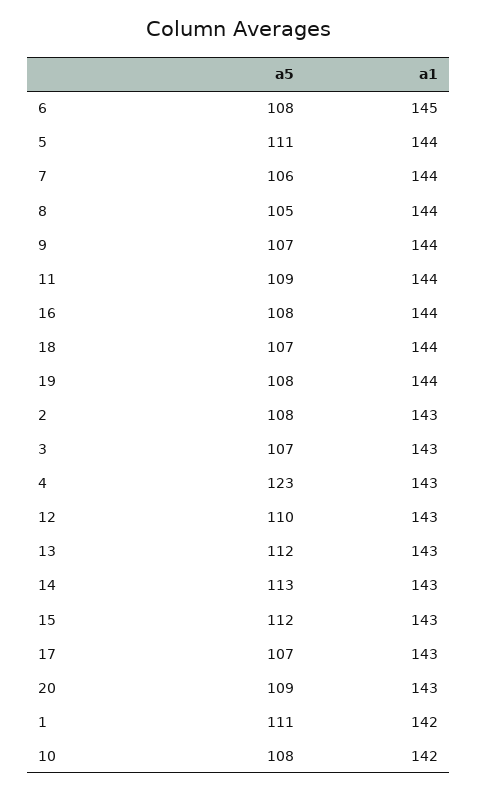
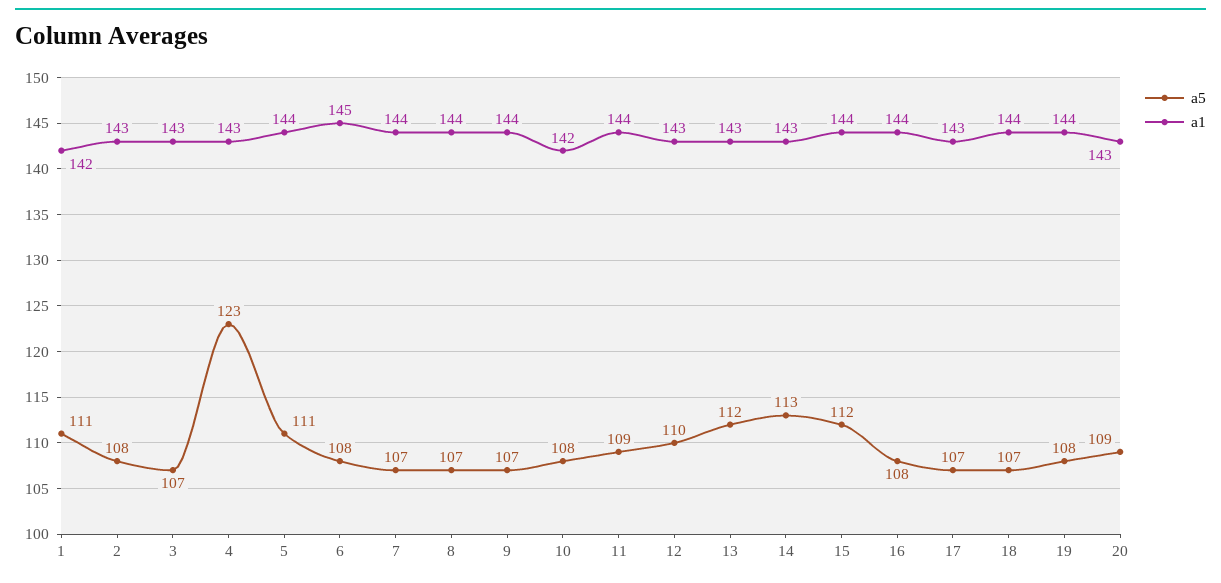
a5, 7: 106 -> 107
a5, 8: 105 -> 107
a1, 15: 143 -> 144

